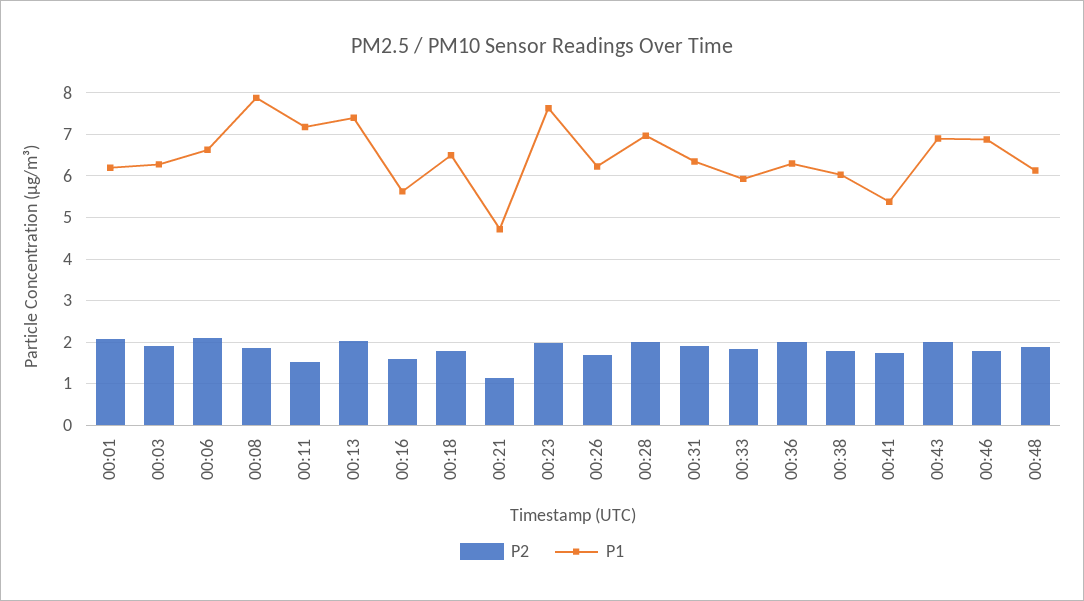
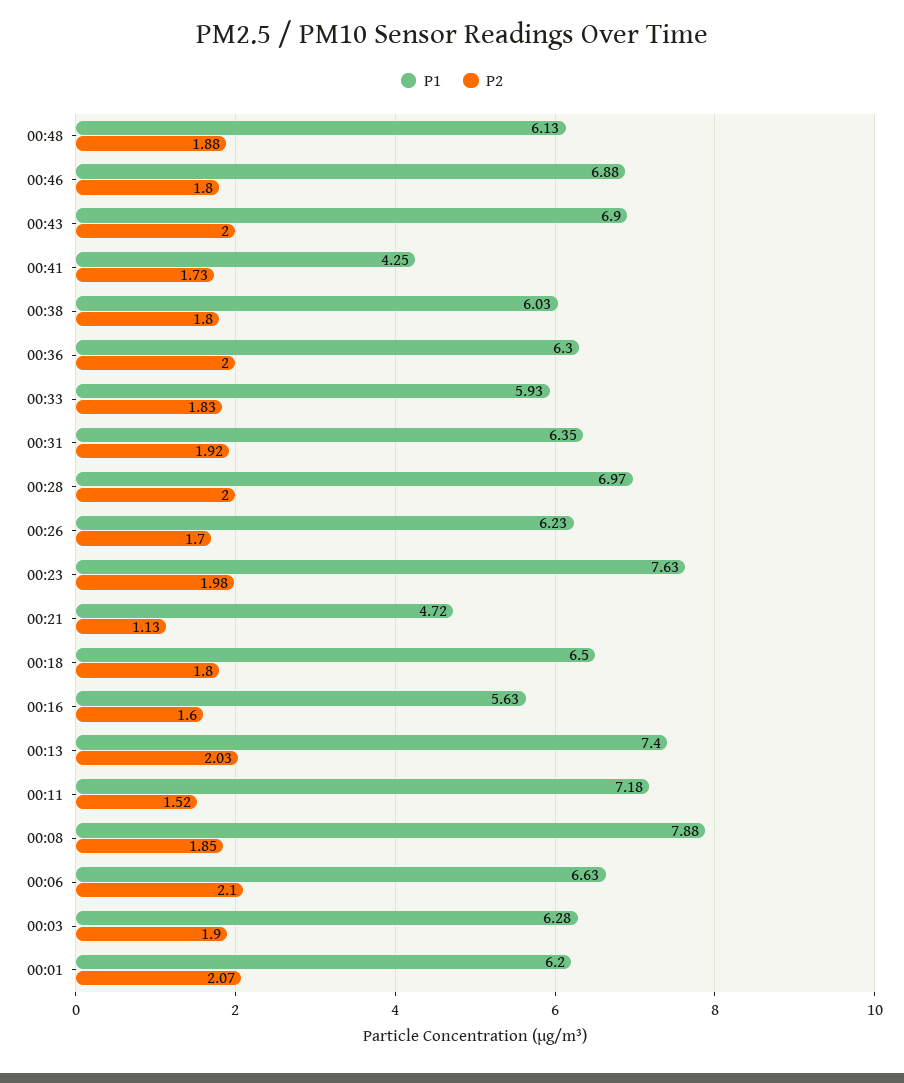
P1, 00:41: 5.4 -> 4.25

